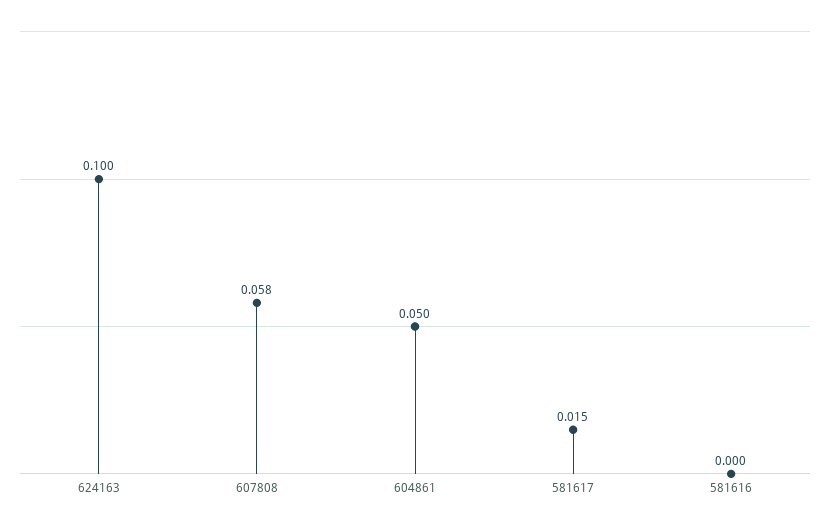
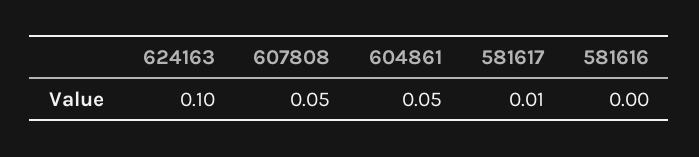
607808: 0.058 -> 0.05
581617: 0.015 -> 0.01

